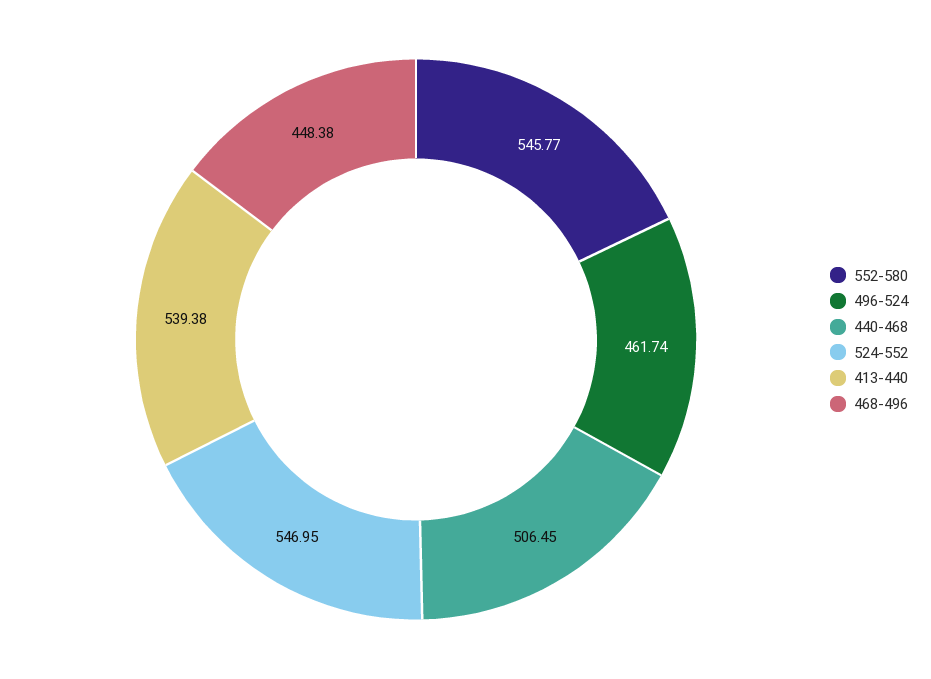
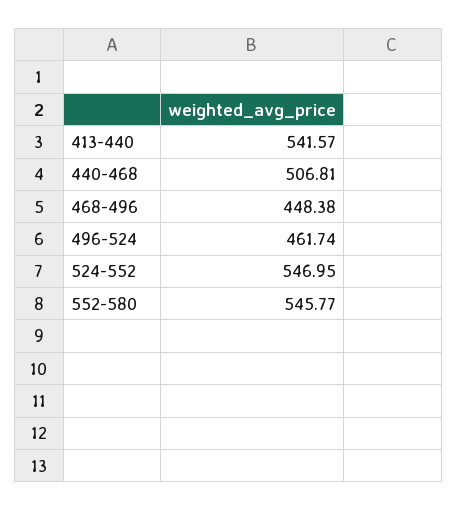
440-468: 506.45 -> 506.81
413-440: 539.38 -> 541.57

